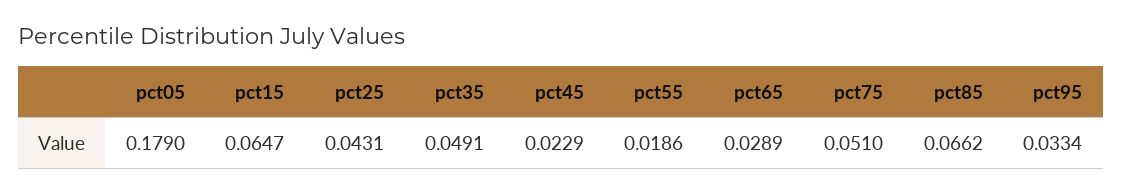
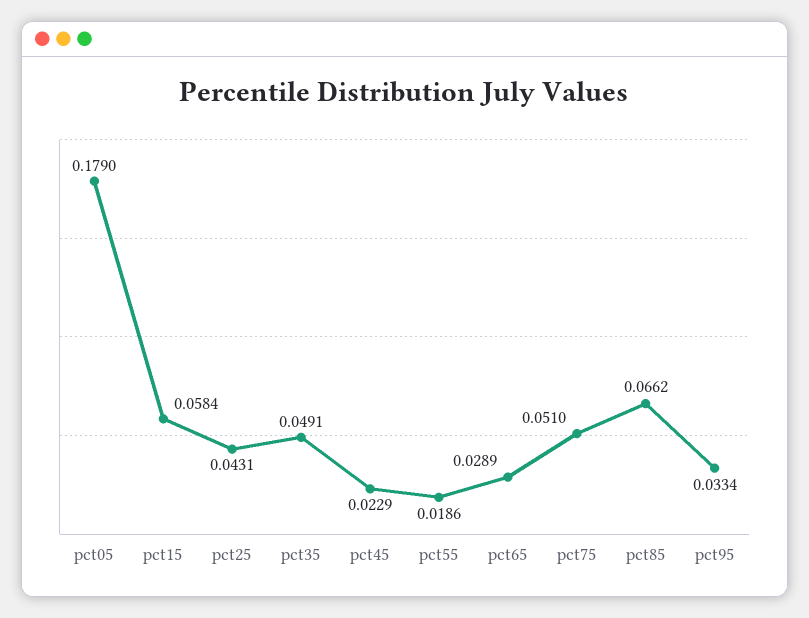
pct15: 0.0647 -> 0.0584

